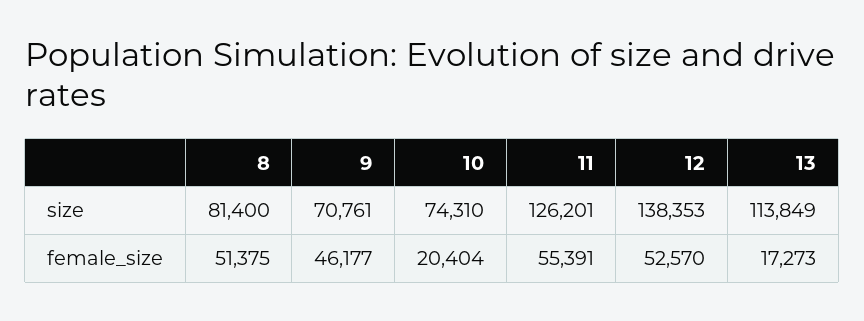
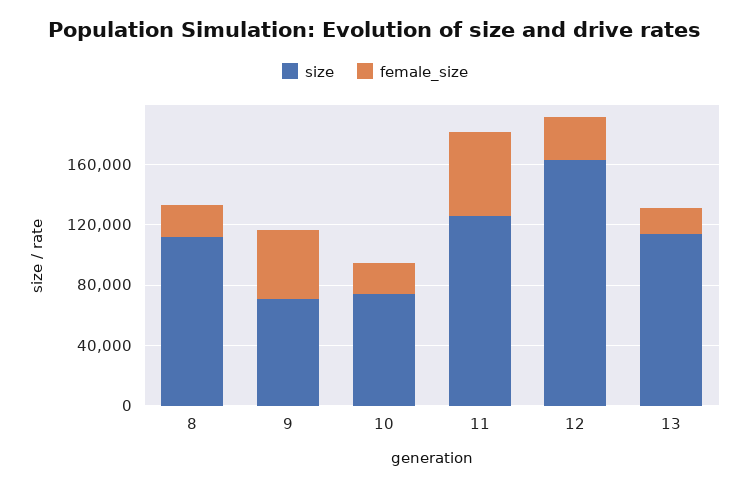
size, 8: 81400 -> 110000
size, 12: 138353 -> 160000
female_size, 8: 51375 -> 20000
female_size, 12: 52570 -> 30000

